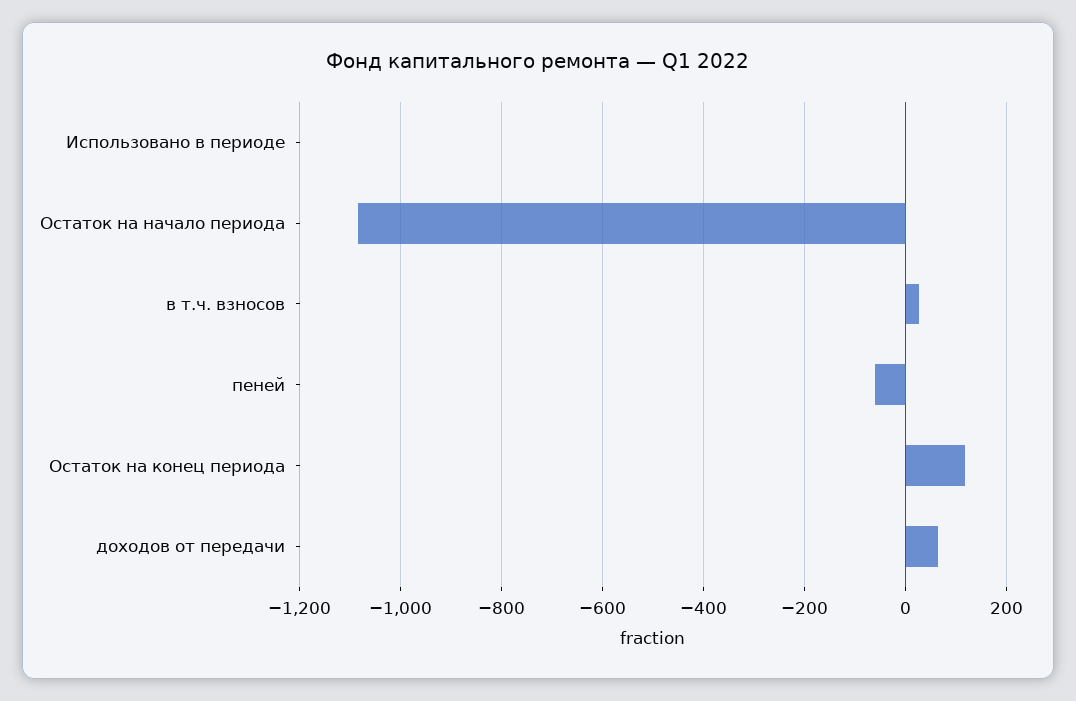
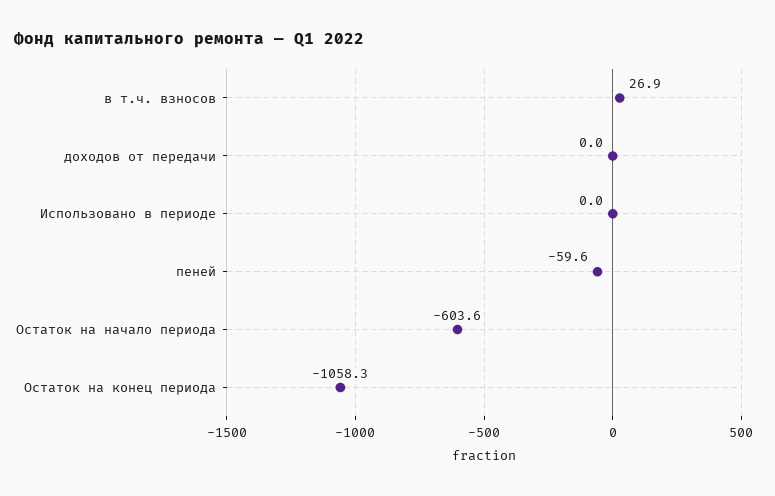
Остаток на начало периода: -1080 -> -603.6
Остаток на конец периода: 120 -> -1058.3
доходов от передачи: 60 -> 0

